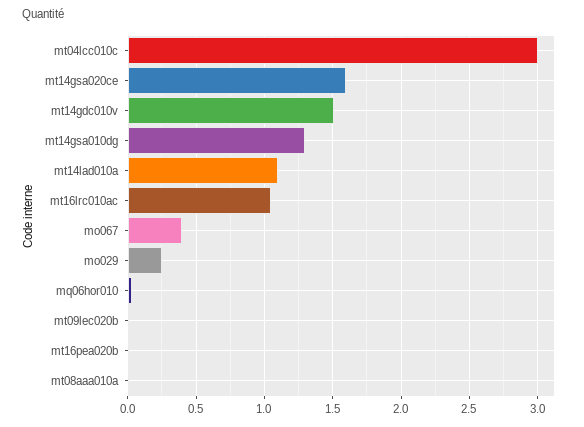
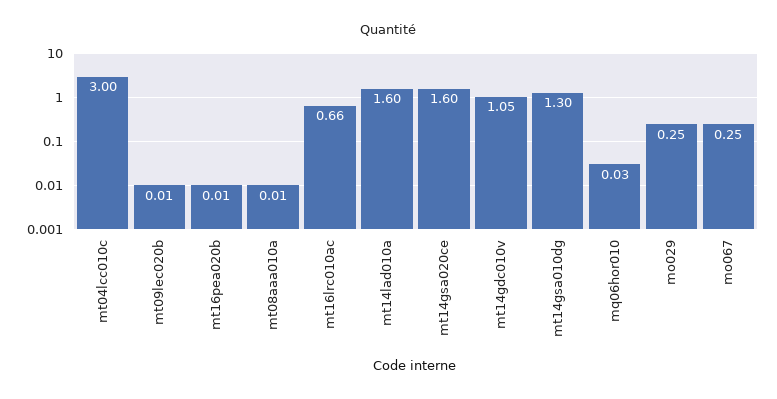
mt14gdc010v: 1.5 -> 1.05
mt14lad010a: 1.1 -> 1.6
mt16lrc010ac: 1.05 -> 0.66
mo067: 0.4 -> 0.25

